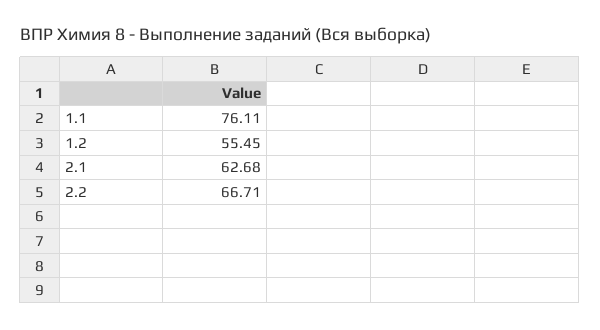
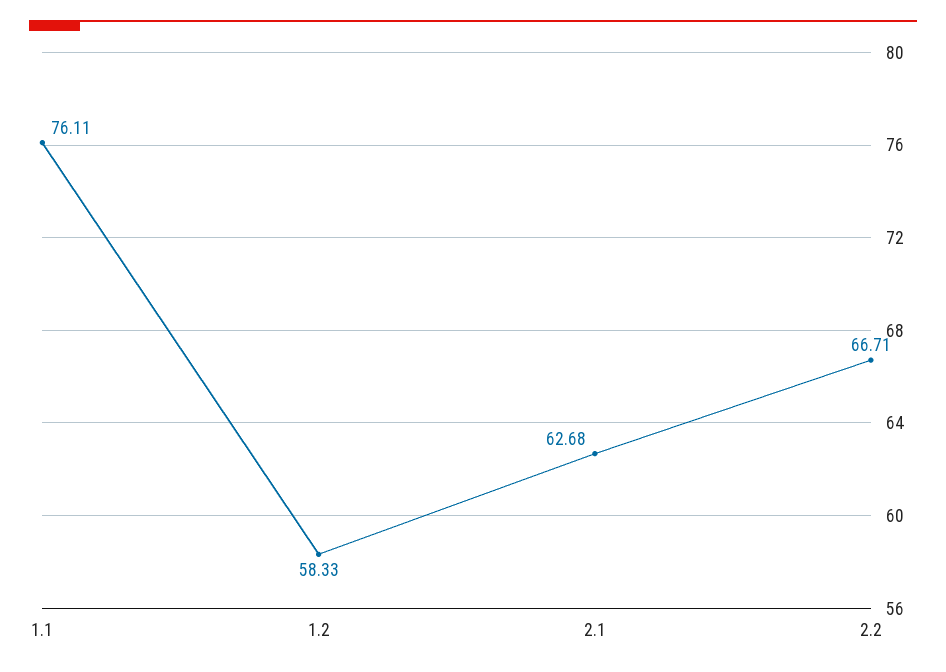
1.2: 55.45 -> 58.33

